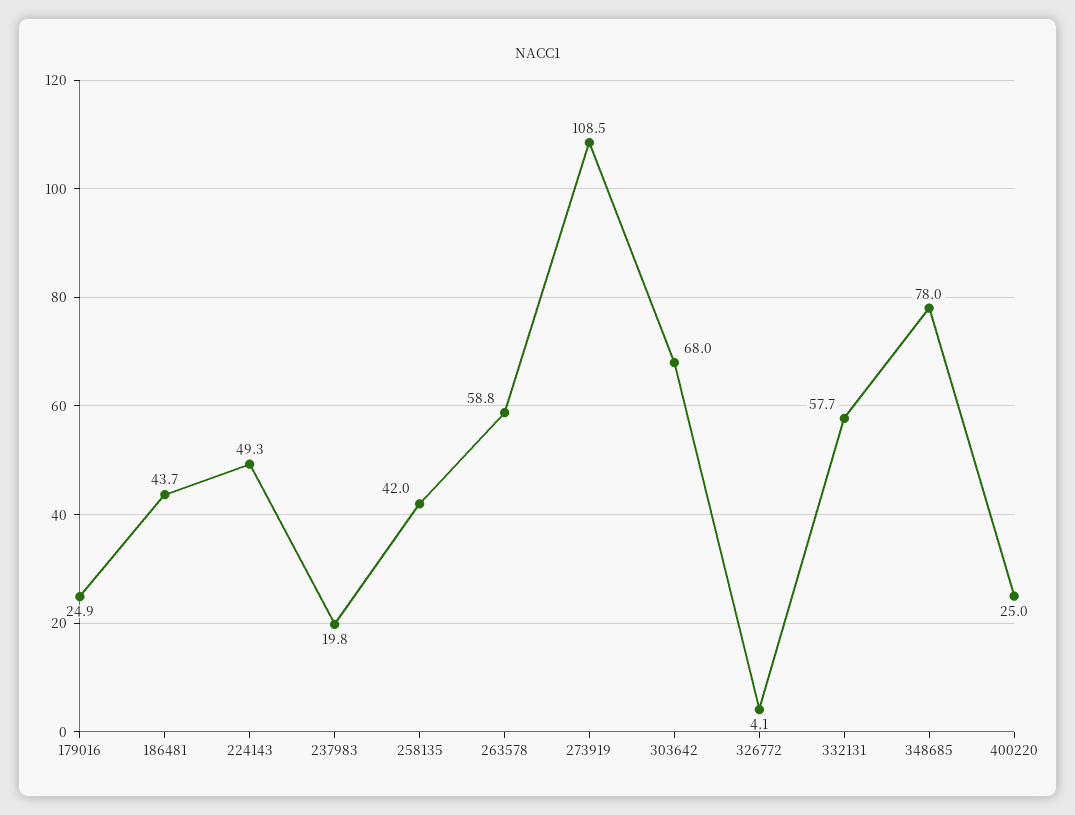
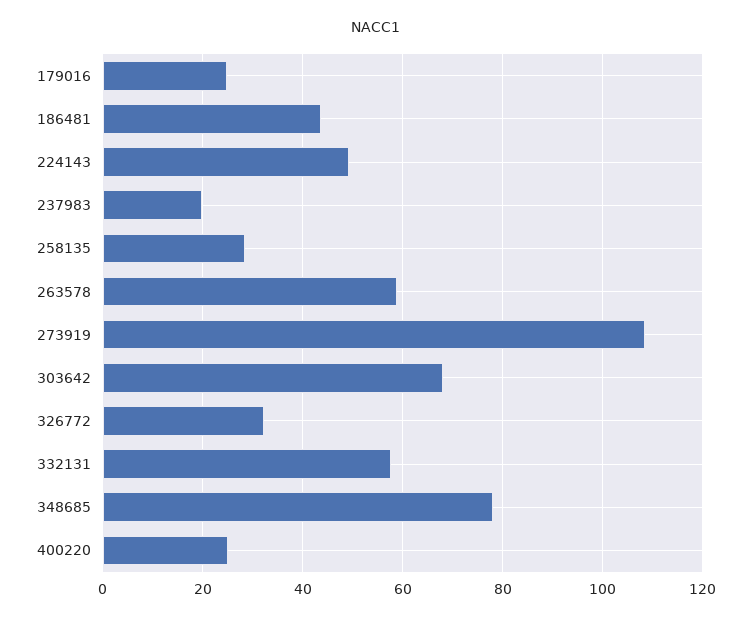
258135: 42 -> 28
326772: 4.1 -> 32

